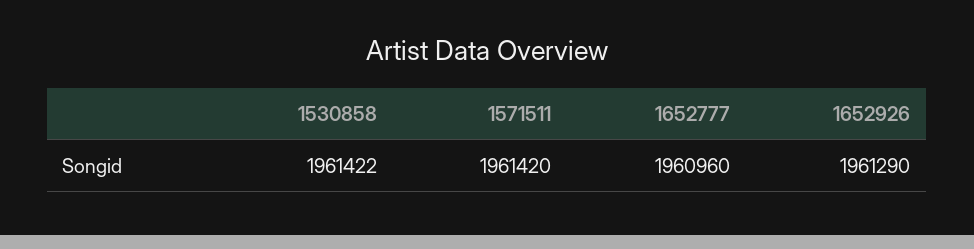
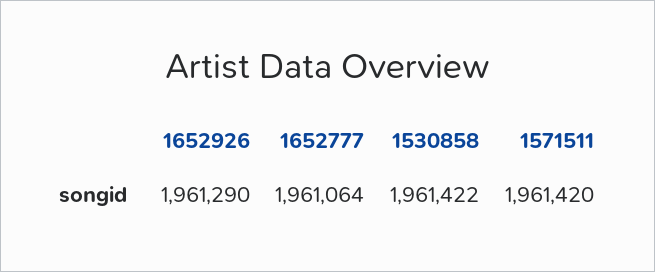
1652777: 1960960 -> 1961064

